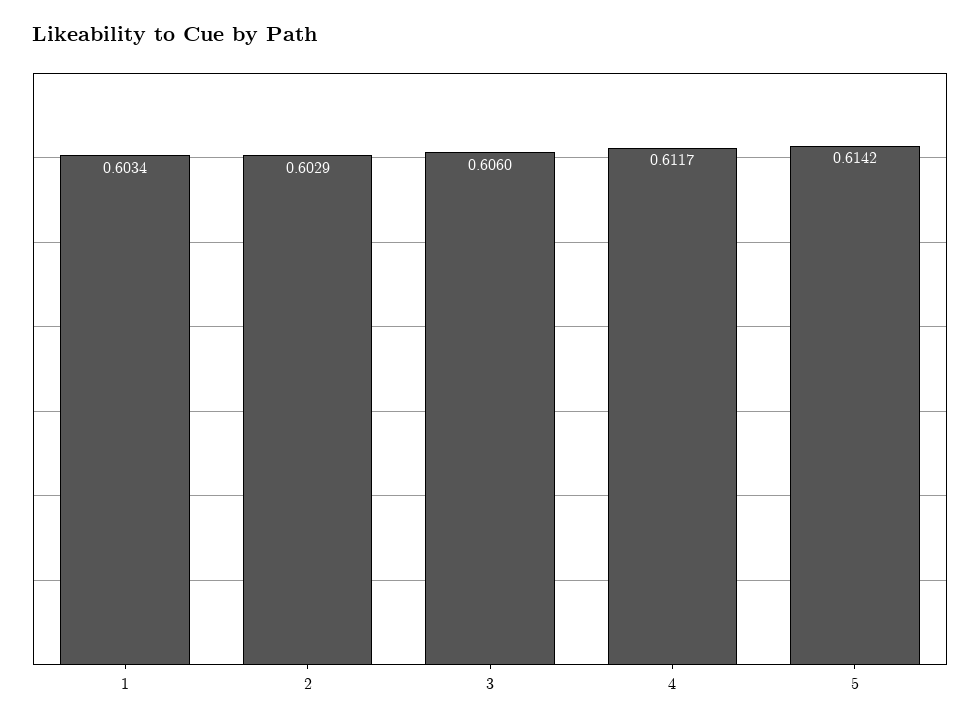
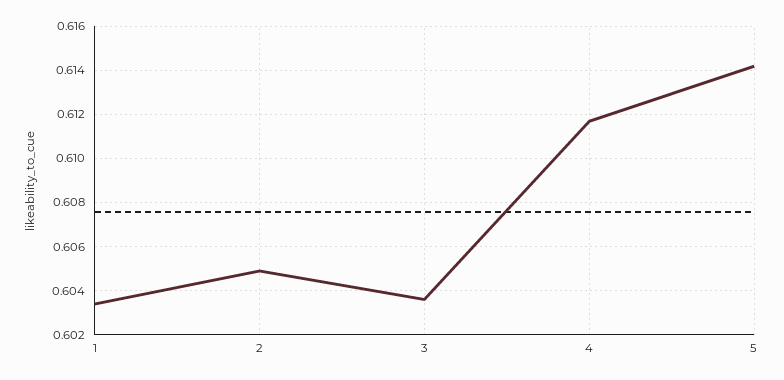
2: 0.6029 -> 0.605
3: 0.606 -> 0.6035

